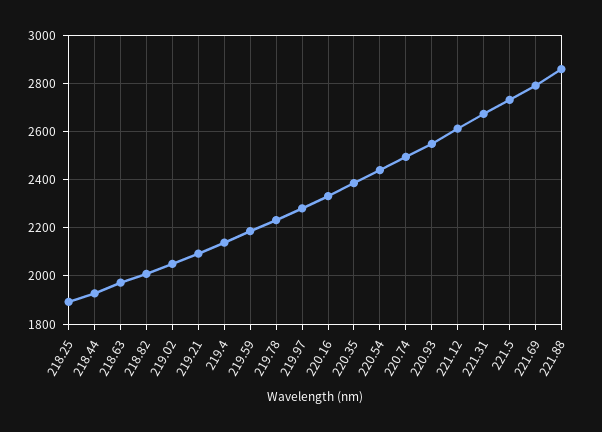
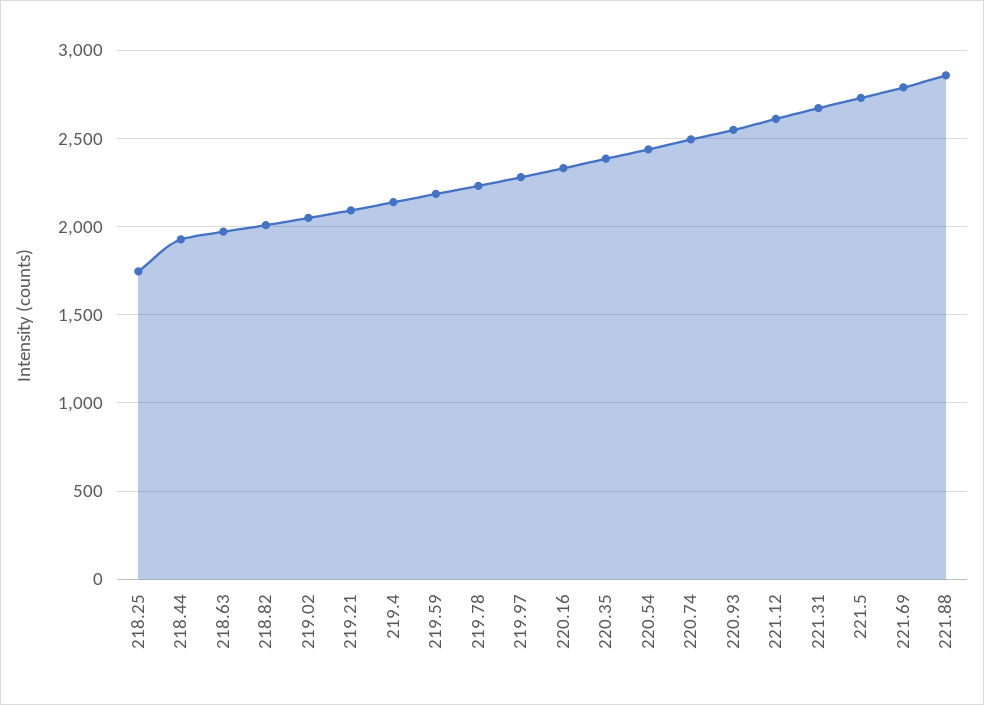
218.25: 1900 -> 1750

